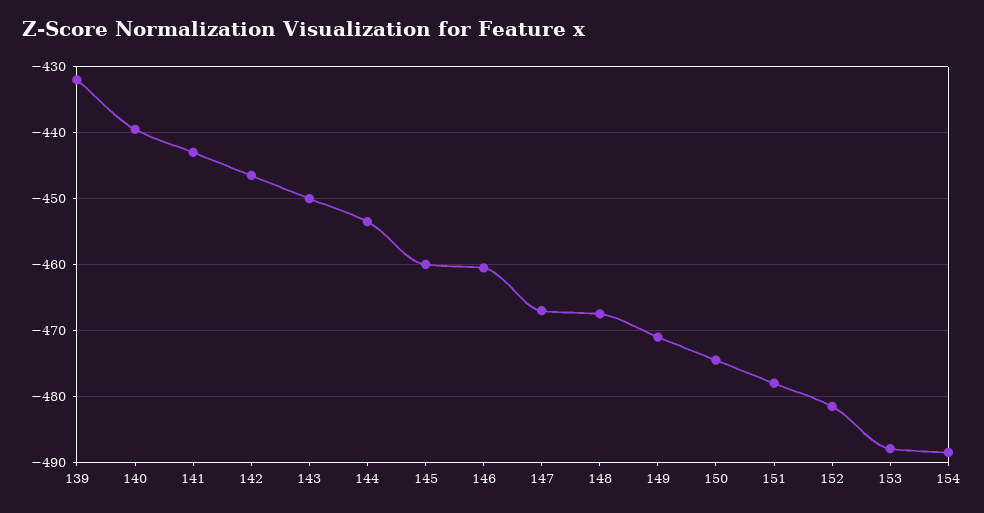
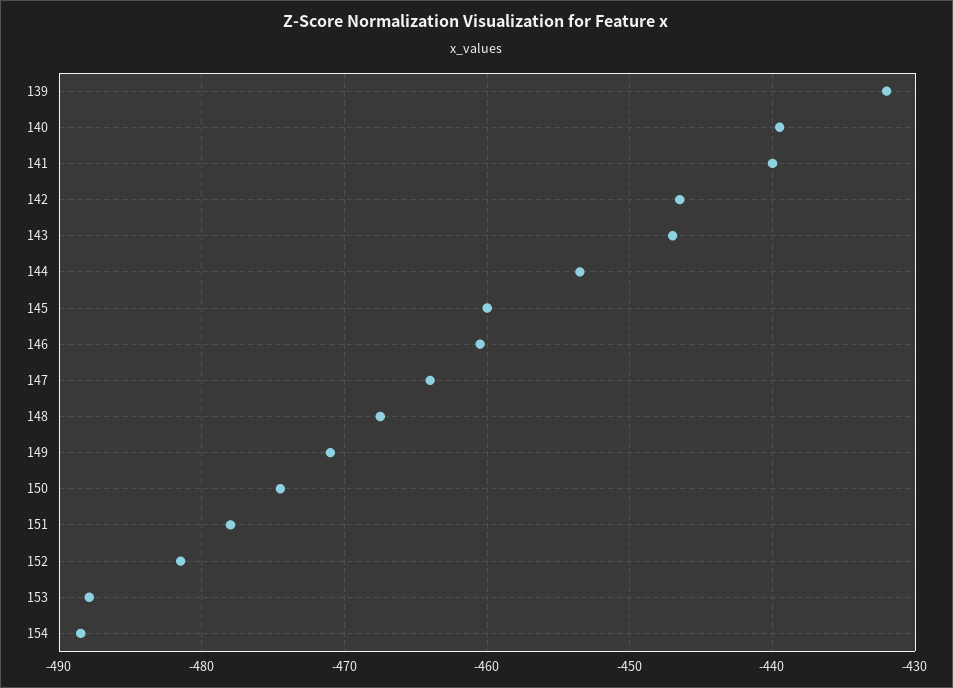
141: -443 -> -440
143: -450 -> -447
147: -467 -> -464

